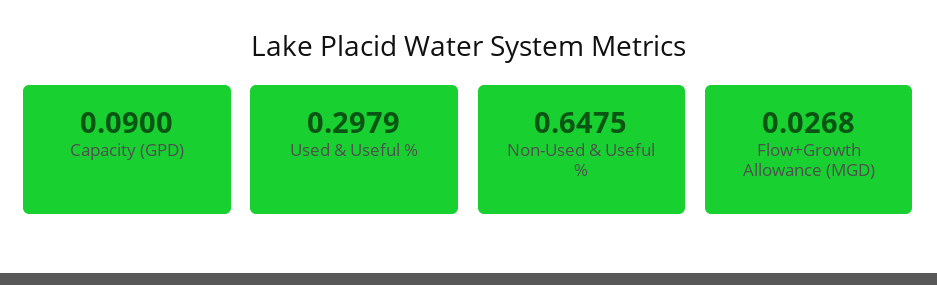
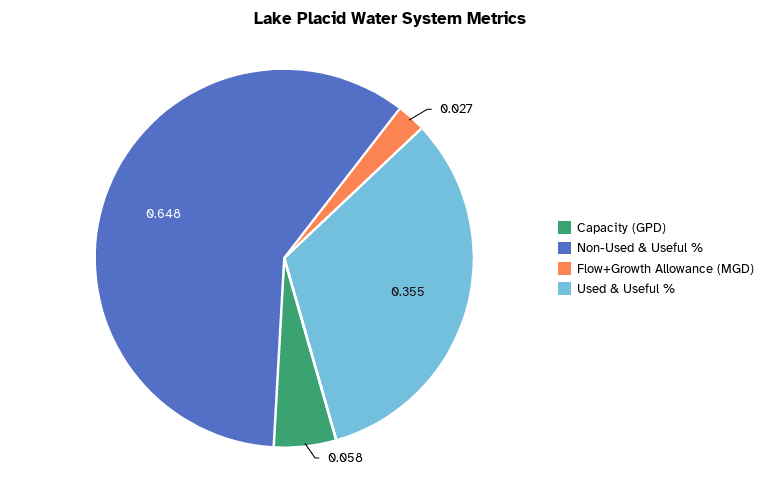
Capacity (GPD): 0.09 -> 0.058
Used & Useful %: 0.2979 -> 0.355

